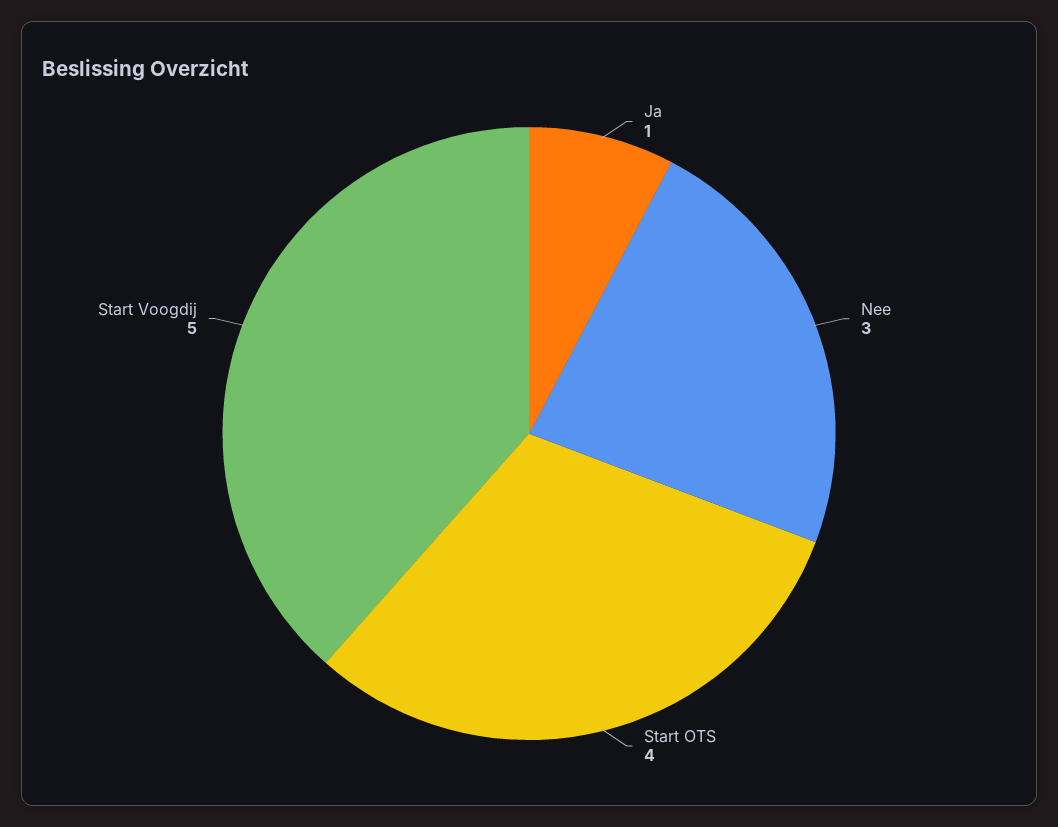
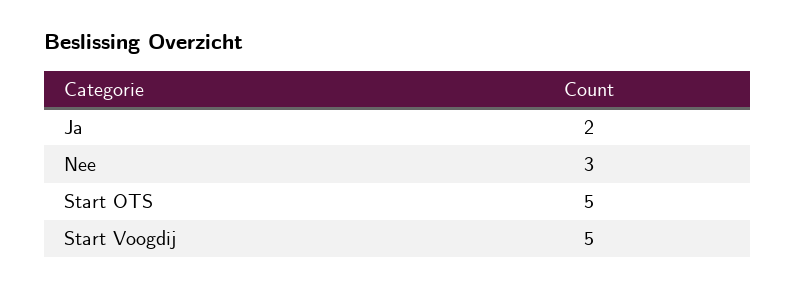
Ja: 1 -> 2
Start OTS: 4 -> 5

